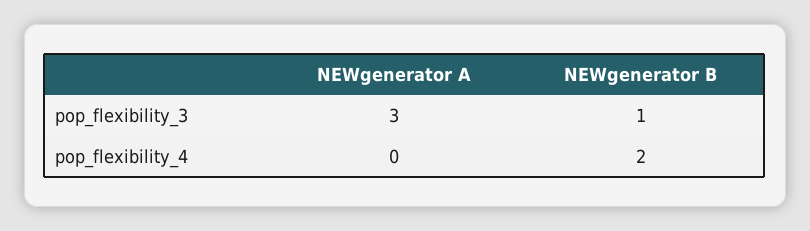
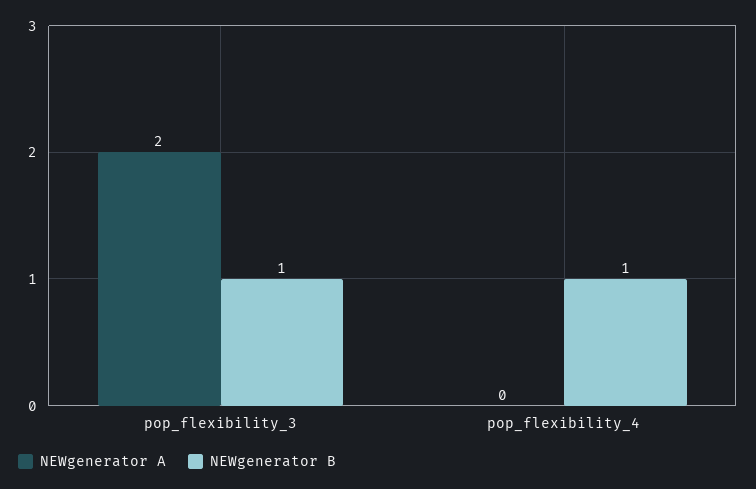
NEWgenerator A, pop_flexibility_3: 3 -> 2
NEWgenerator B, pop_flexibility_4: 2 -> 1

